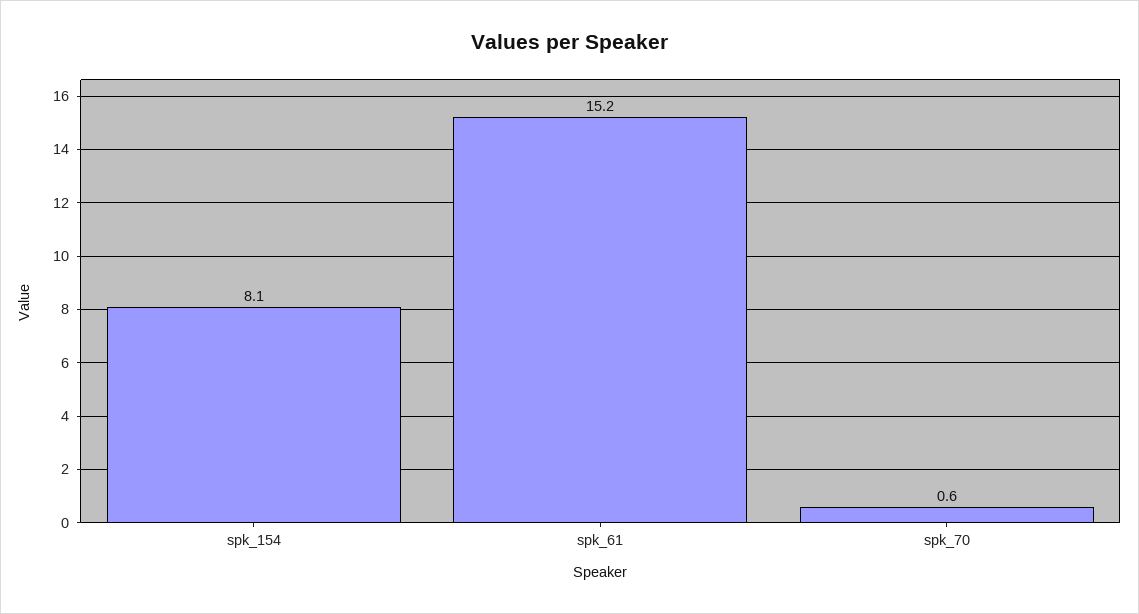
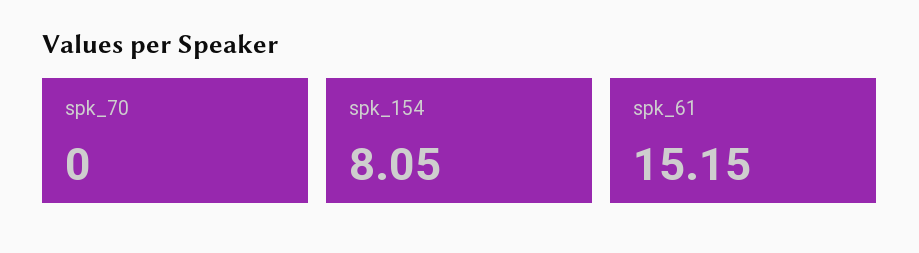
spk_70: 0.6 -> 0

